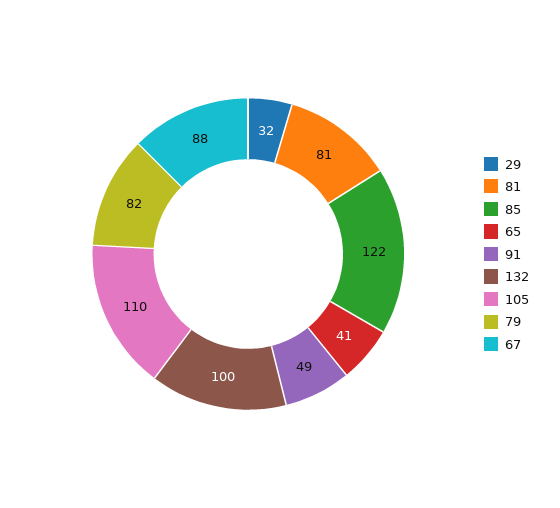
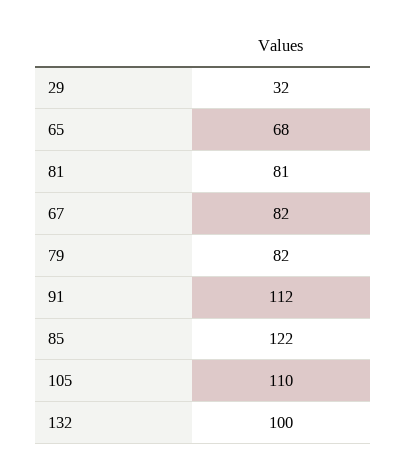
65: 41 -> 68
91: 49 -> 112
67: 88 -> 82

